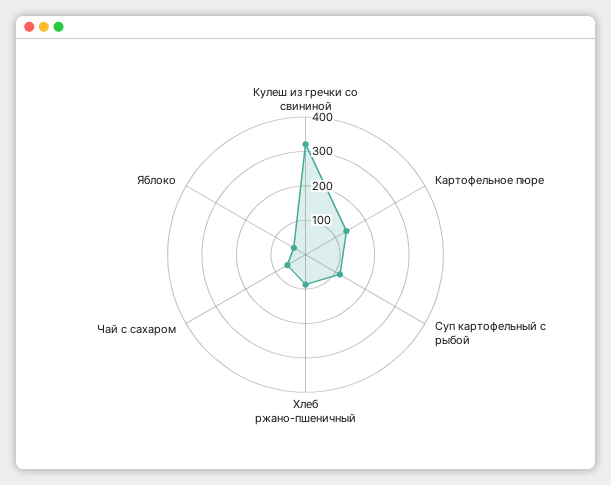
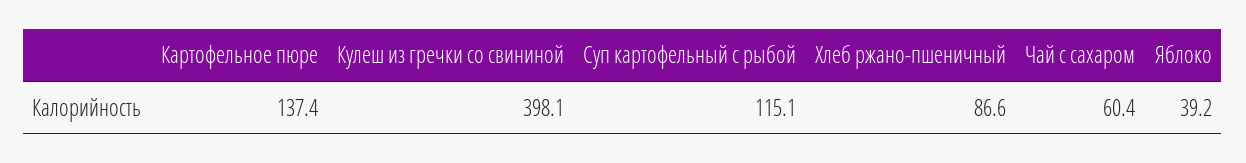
Кулеш из гречки со свининой: 325 -> 398.1

